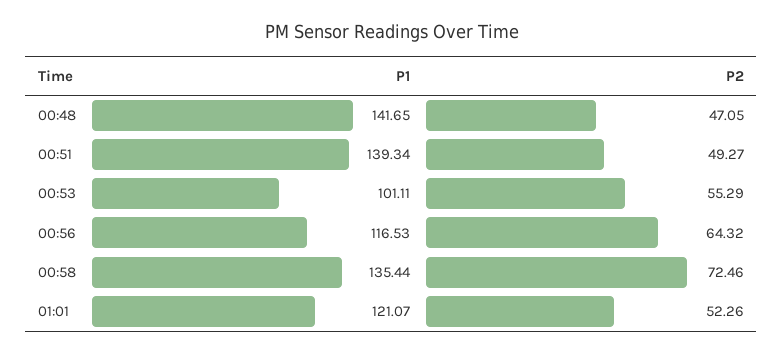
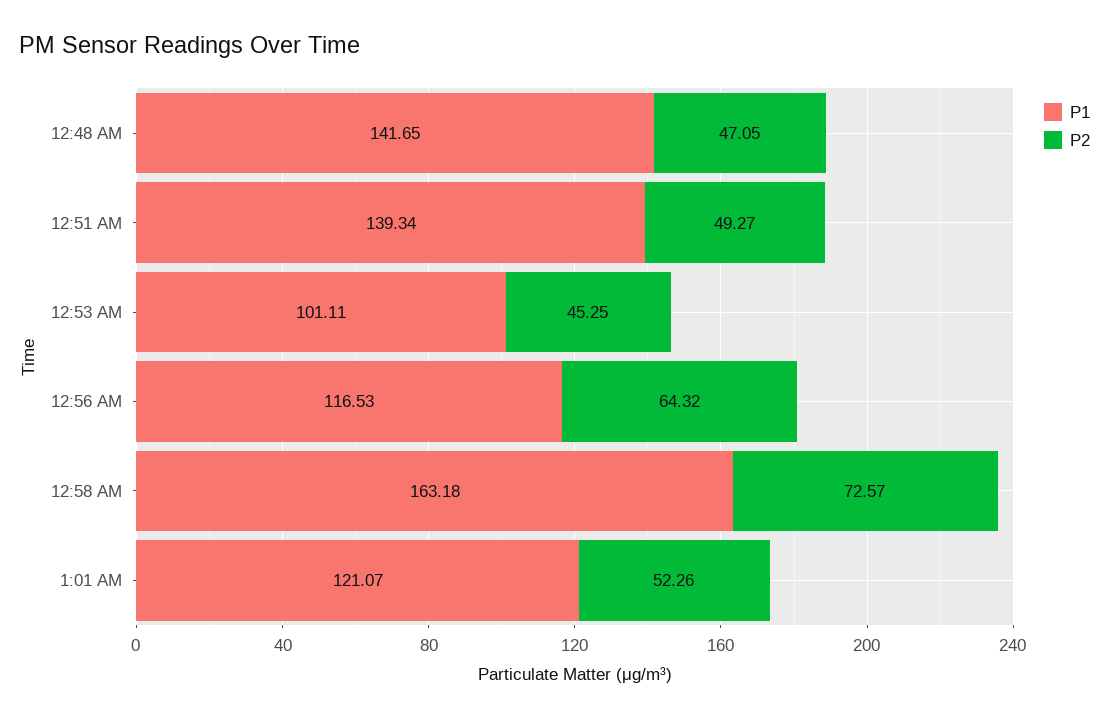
P2, 00:53: 55.29 -> 45.25
P1, 00:58: 135.44 -> 163.18
P2, 00:58: 72.46 -> 72.57

